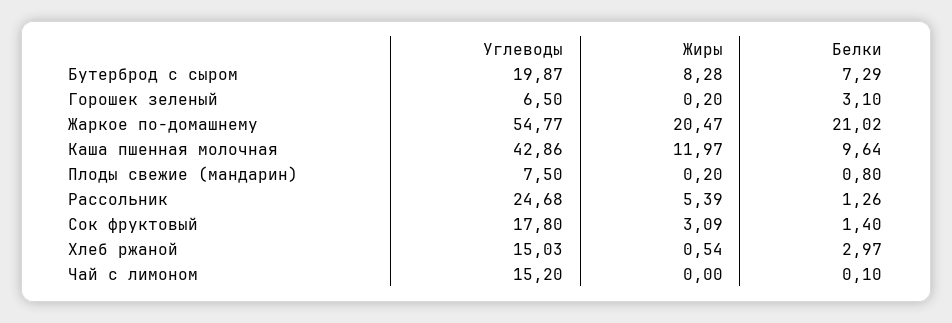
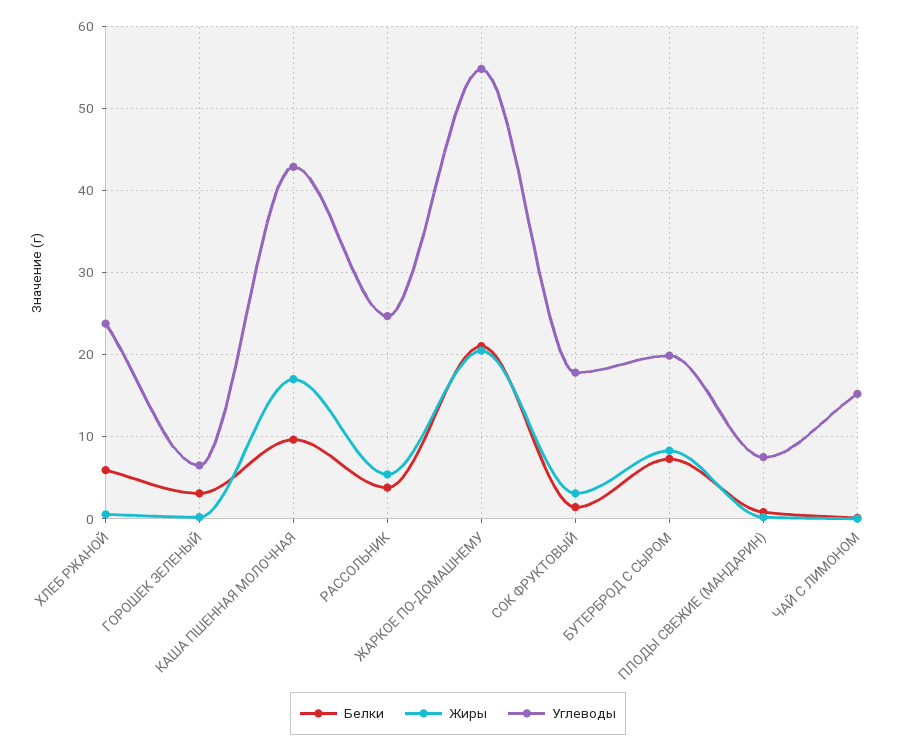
Жиры, Каша пшенная молочная: 11.97 -> 17
Белки, Рассольник: 1.26 -> 4
Углеводы, Хлеб ржаной: 15.03 -> 24
Белки, Хлеб ржаной: 2.97 -> 6

